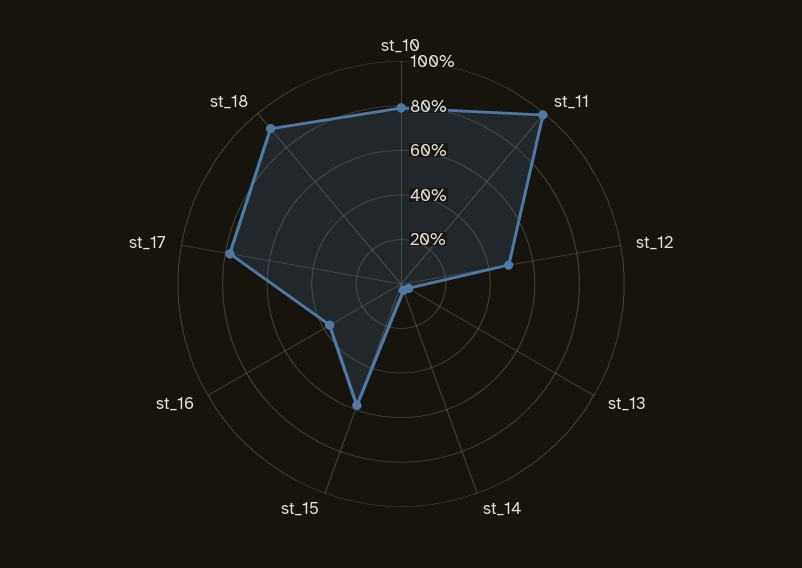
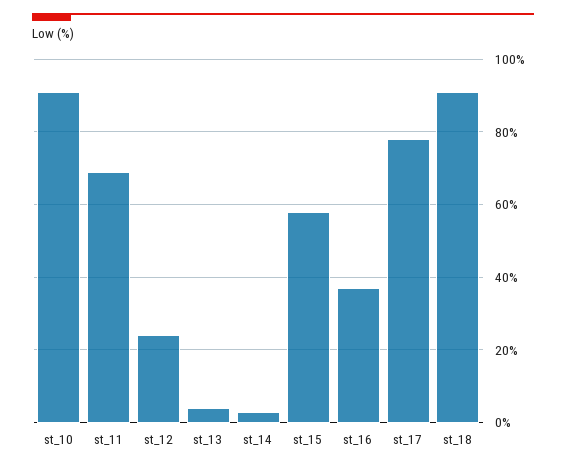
st_10: 80 -> 90
st_11: 100 -> 70
st_12: 50 -> 25

